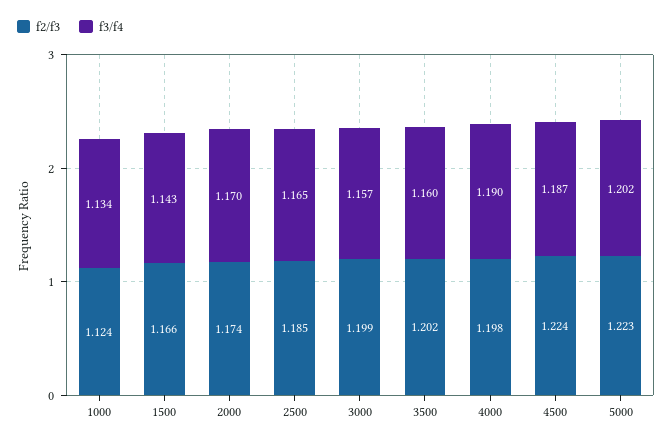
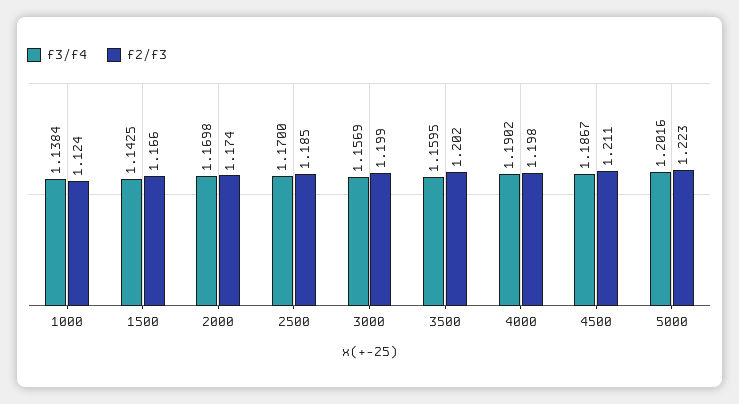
f3/f4, 1000: 1.134 -> 1.1384
f3/f4, 2500: 1.165 -> 1.17
f2/f3, 4500: 1.224 -> 1.211

